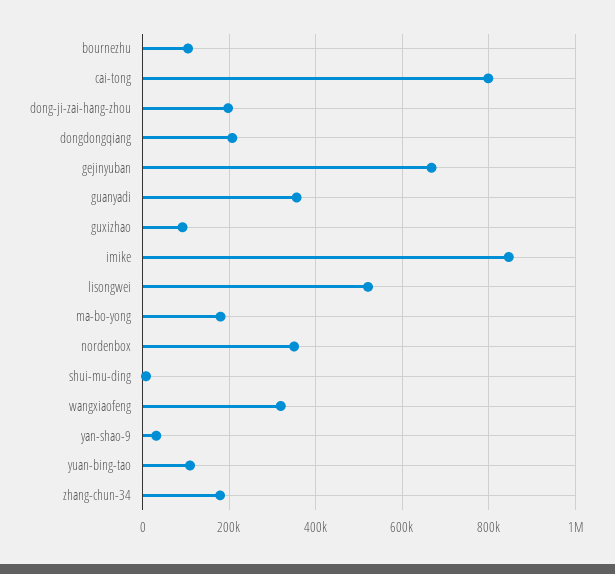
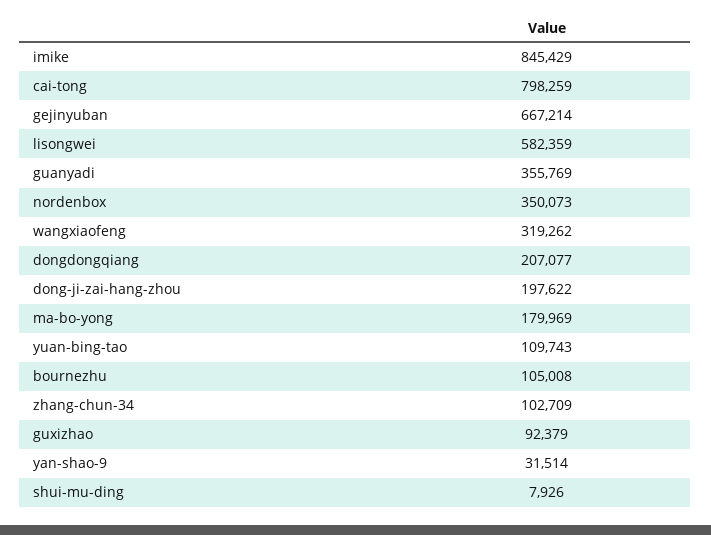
lisongwei: 520000 -> 582359
zhang-chun-34: 180000 -> 102709

